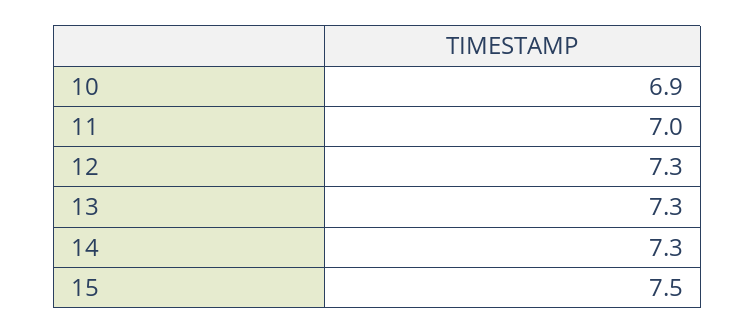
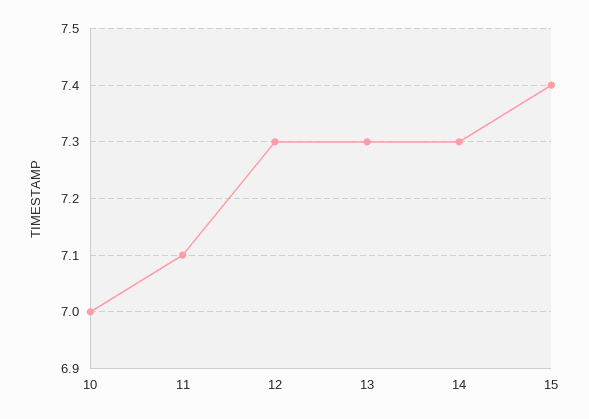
10: 6.9 -> 7
11: 7 -> 7.1
15: 7.5 -> 7.4

